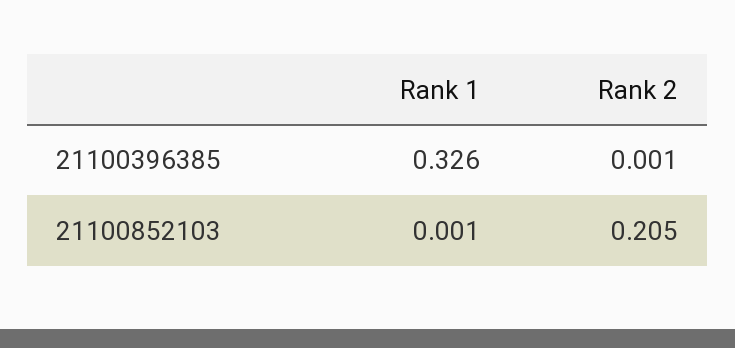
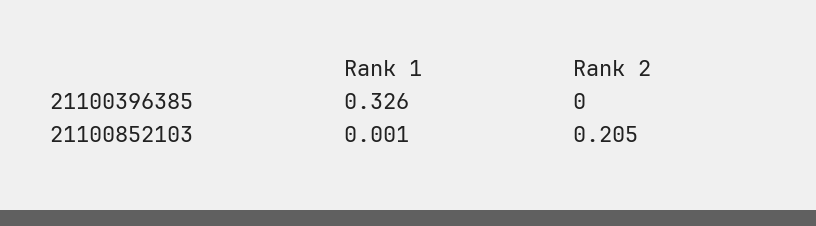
Rank 2, 21100396385: 0.001 -> 0

